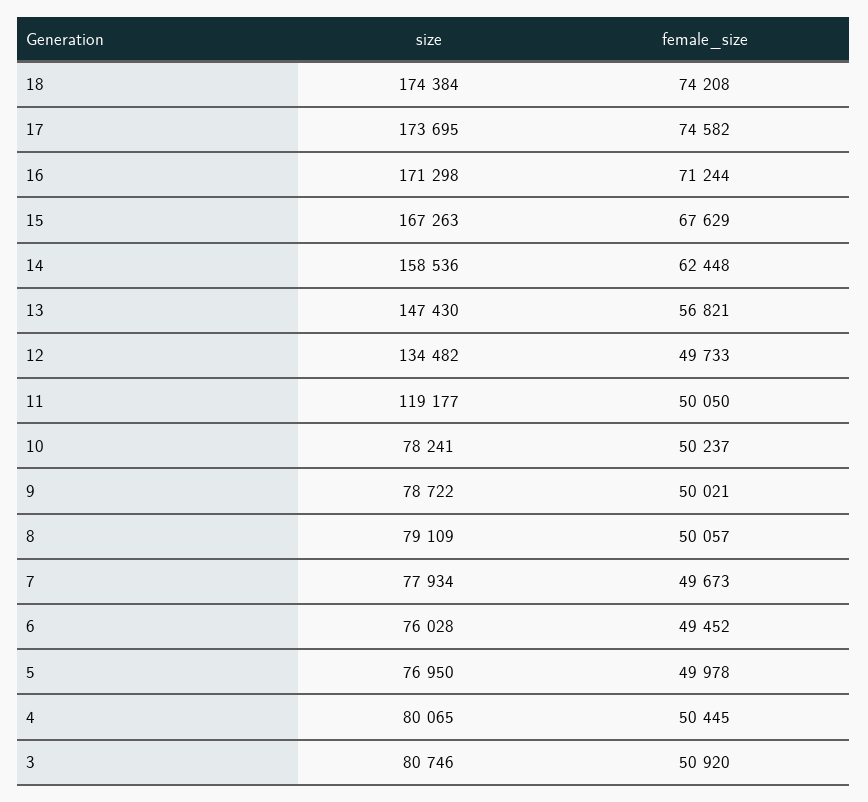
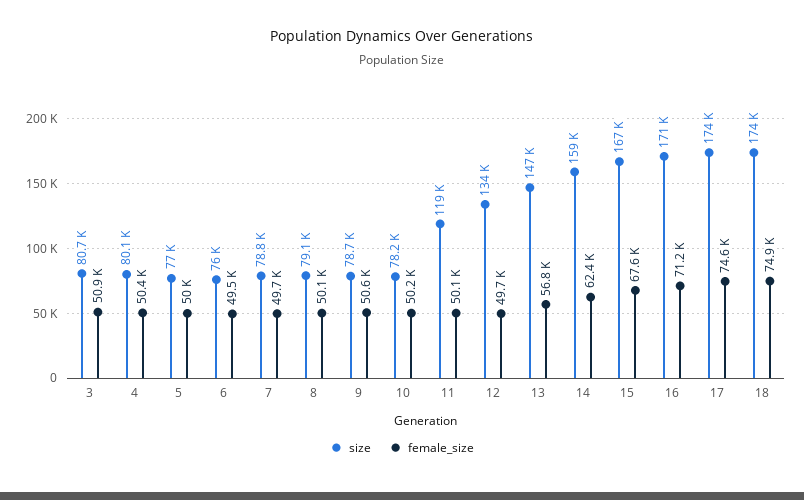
female_size, 18: 74208 -> 74900
female_size, 9: 50021 -> 50600
size, 7: 77934 -> 78800

